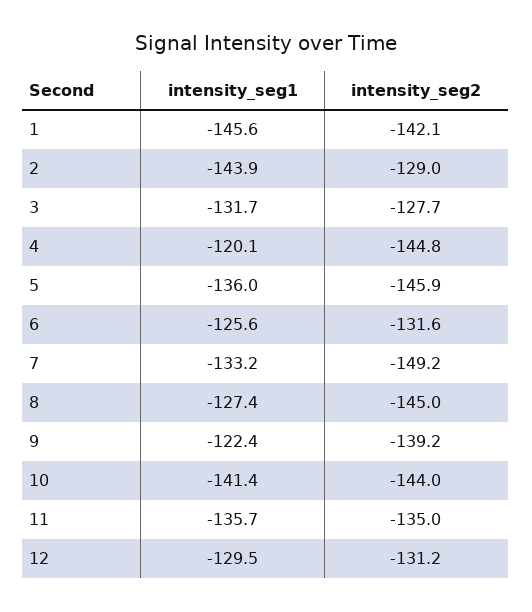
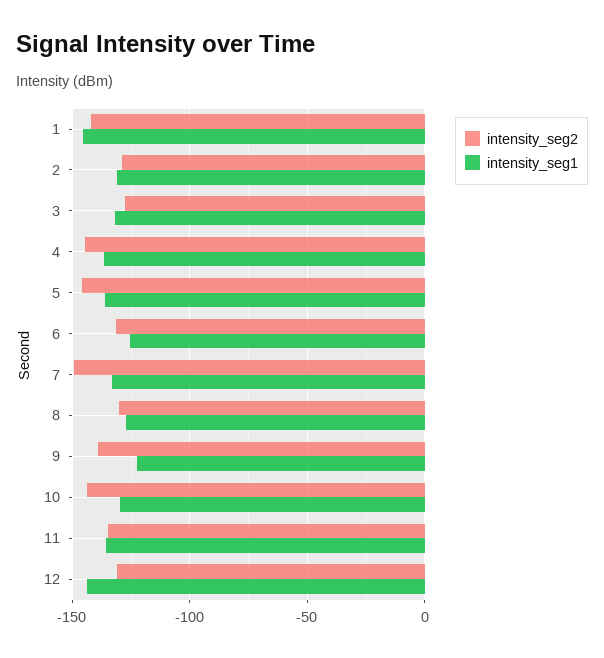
intensity_seg1, 2: -143.9 -> -130
intensity_seg1, 4: -120.1 -> -135
intensity_seg2, 8: -145 -> -130
intensity_seg1, 10: -141.4 -> -130
intensity_seg1, 12: -129.5 -> -145

